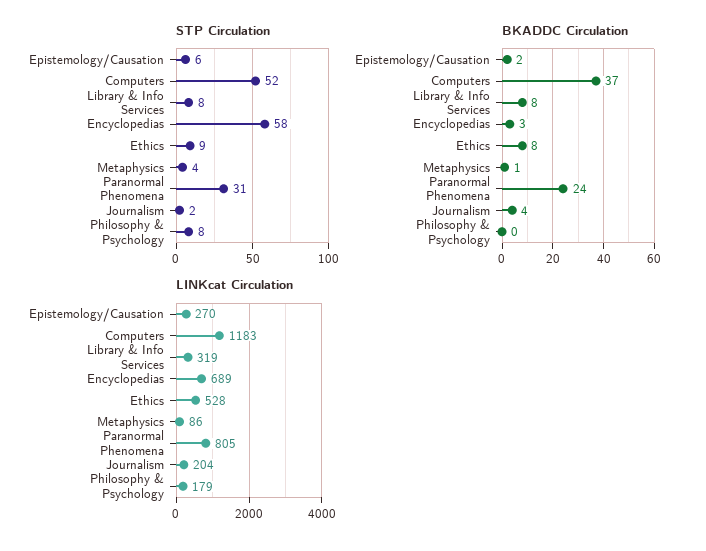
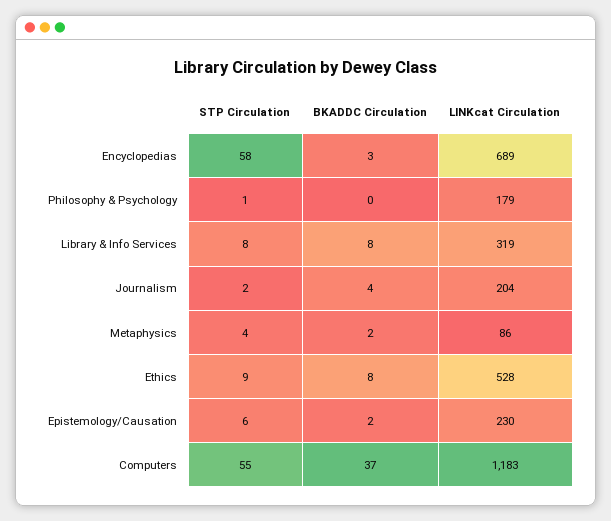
STP Circulation, Computers: 52 -> 55
STP Circulation, Paranormal Phenomena: 31 -> none
STP Circulation, Philosophy & Psychology: 8 -> 1
BKADDC Circulation, Metaphysics: 1 -> 2
BKADDC Circulation, Paranormal Phenomena: 24 -> none
LINKcat Circulation, Epistemology/Causation: 270 -> 230
LINKcat Circulation, Paranormal Phenomena: 805 -> none

